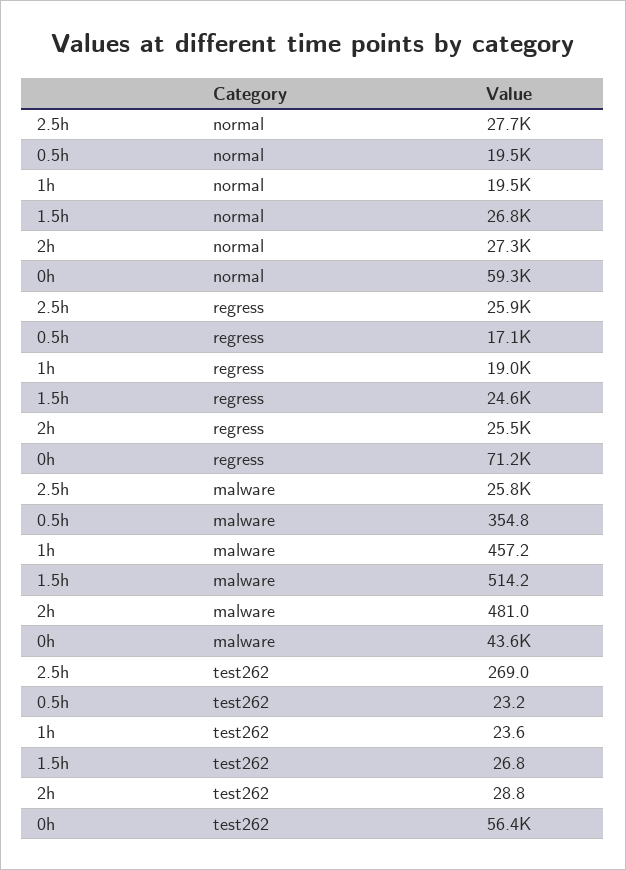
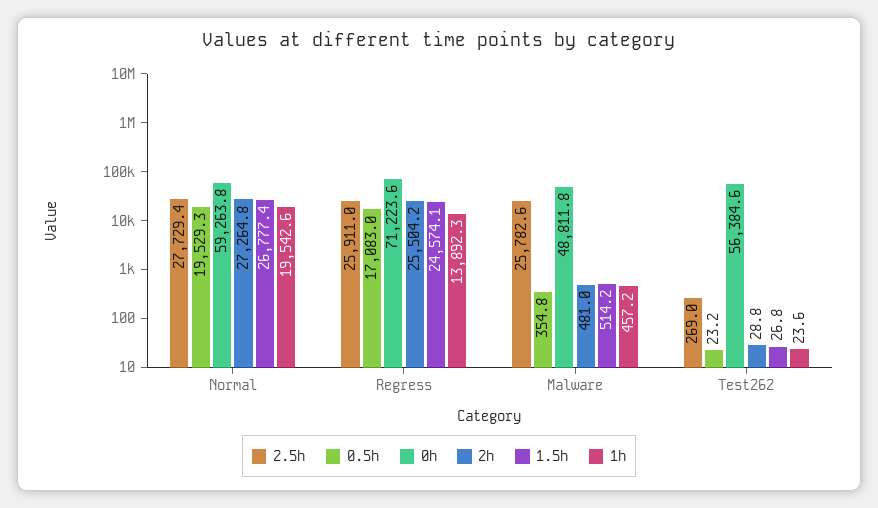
1h, regress: 19000 -> 13892.3
0h, malware: 43600 -> 48811.8

